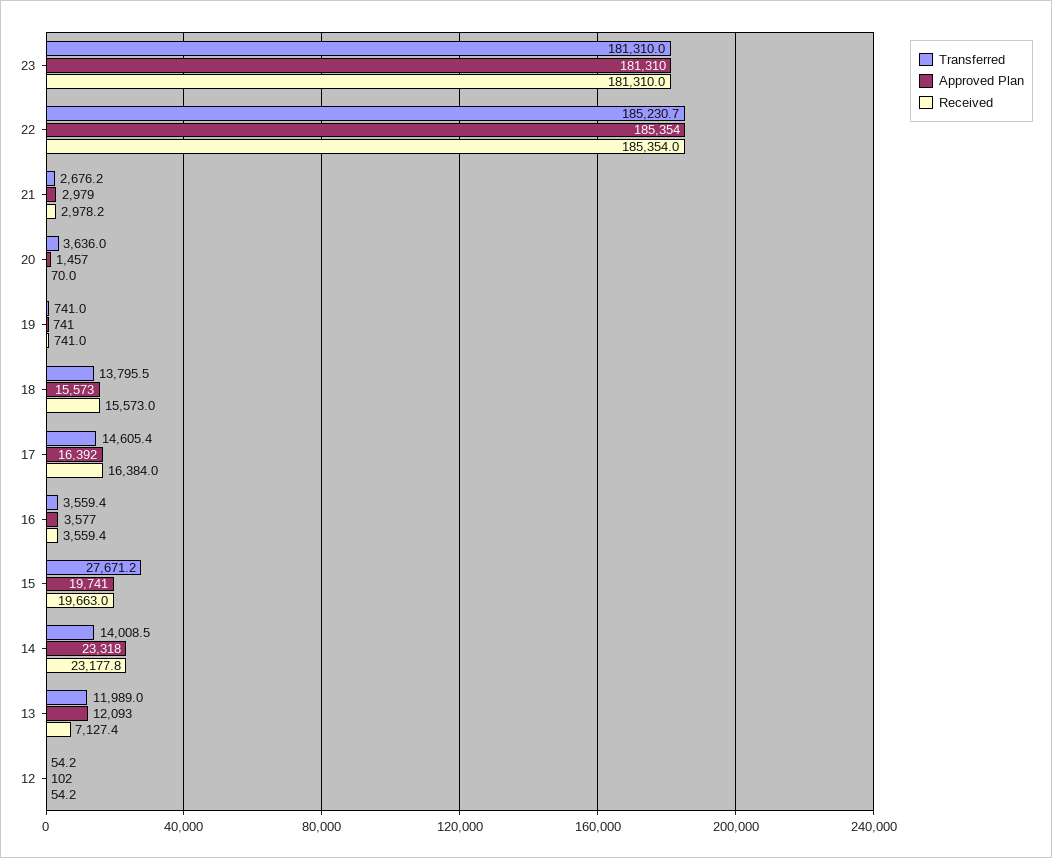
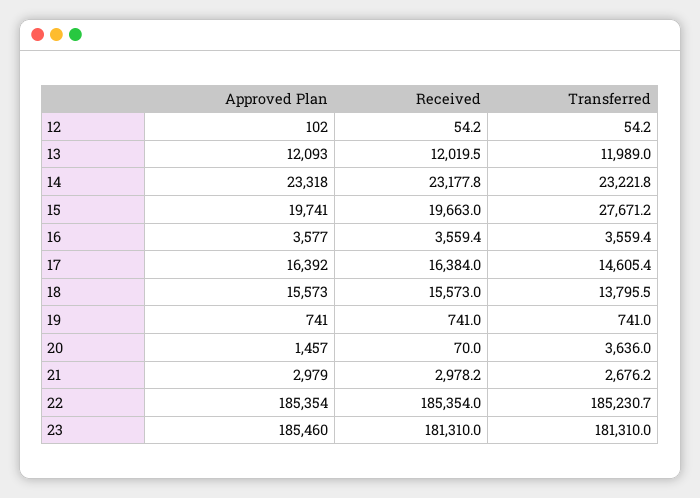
Approved Plan, 23: 181310 -> 185460
Transferred, 14: 14008.5 -> 23221.8
Received, 13: 7127.4 -> 12019.5

